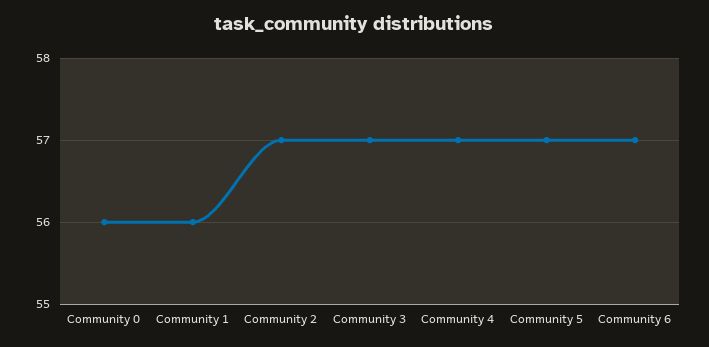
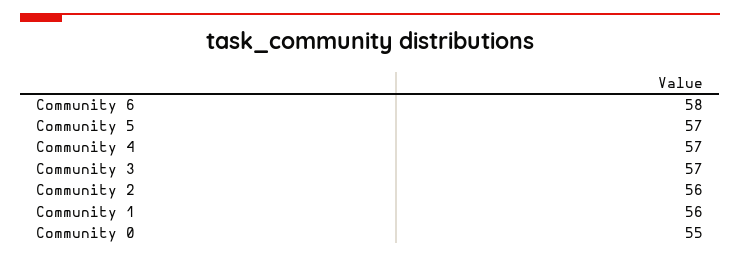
Community 0: 56 -> 55
Community 2: 57 -> 56
Community 6: 57 -> 58

